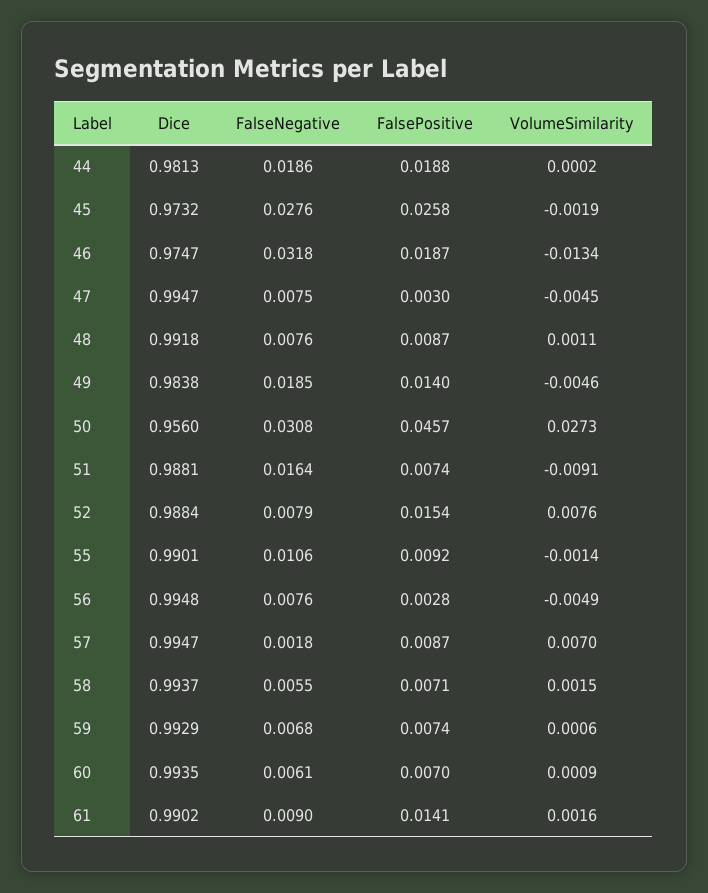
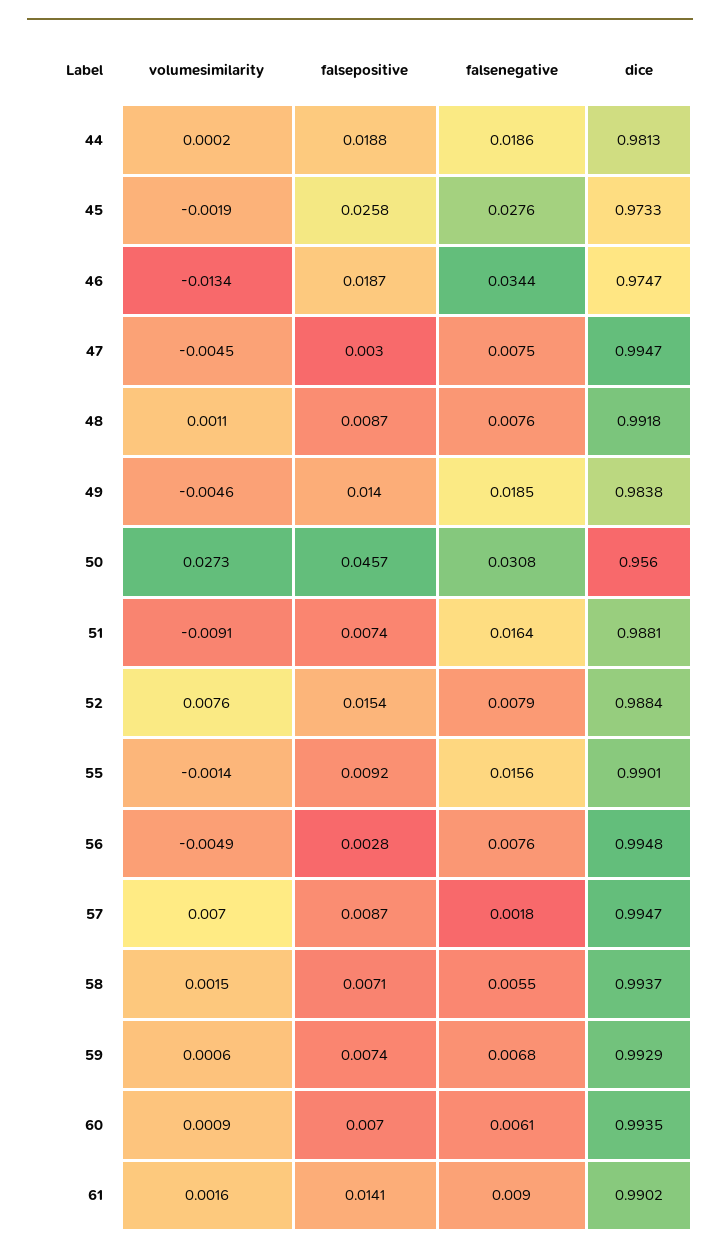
Dice, 45: 0.9732 -> 0.9733
FalseNegative, 46: 0.0318 -> 0.0344
FalseNegative, 55: 0.0106 -> 0.0156

